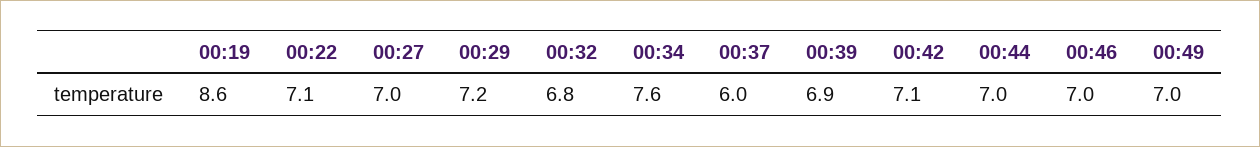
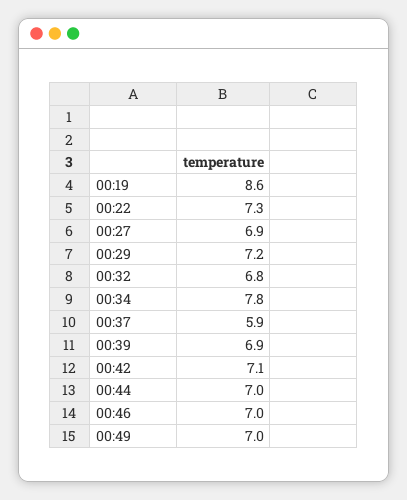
00:22: 7.1 -> 7.3
00:27: 7 -> 6.9
00:34: 7.6 -> 7.8
00:37: 6 -> 5.9

